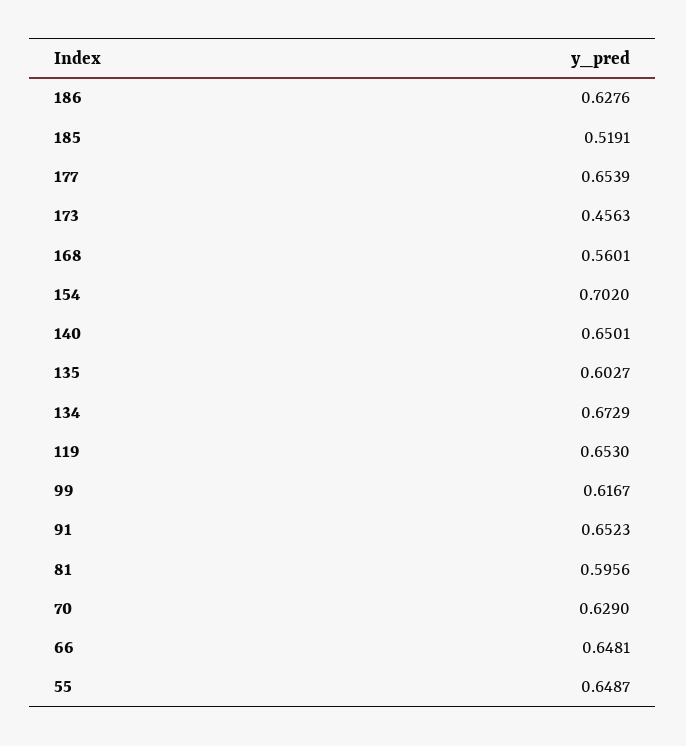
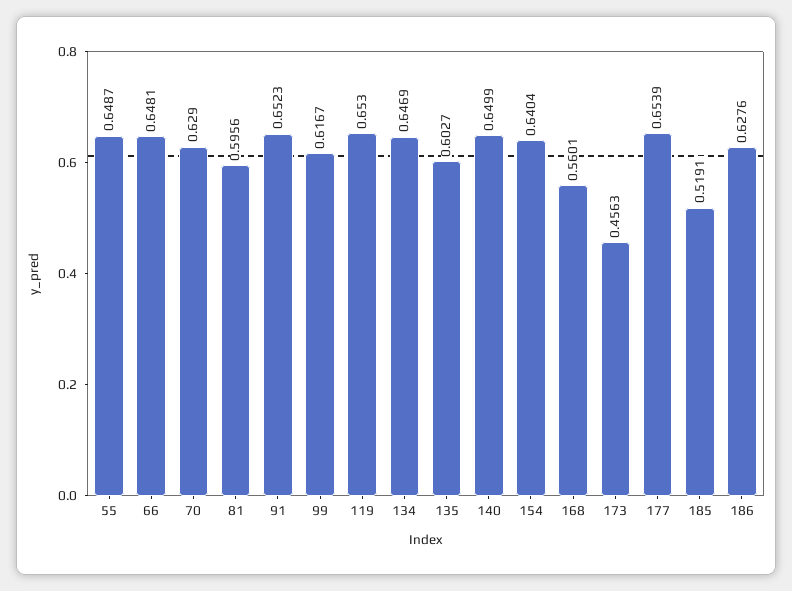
154: 0.702 -> 0.6404
140: 0.6501 -> 0.6499
134: 0.6729 -> 0.6469

